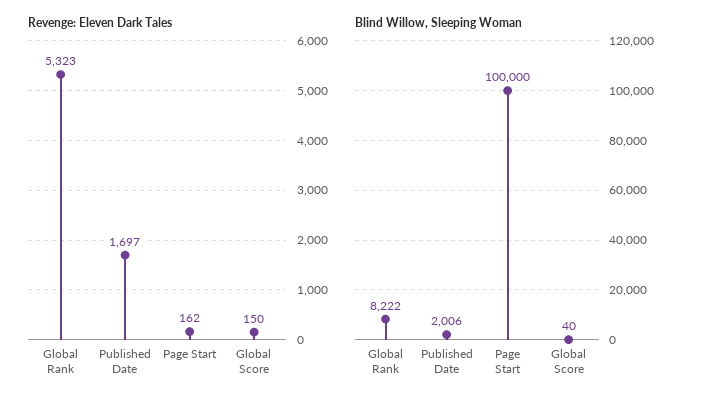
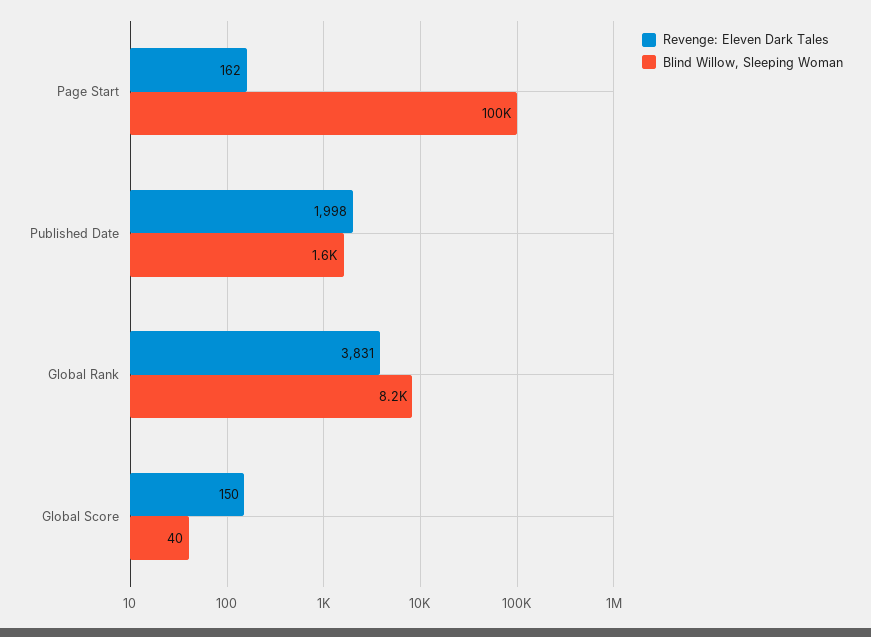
Revenge: Eleven Dark Tales, Global Rank: 5323 -> 3831
Revenge: Eleven Dark Tales, Published Date: 1697 -> 1998
Blind Willow, Sleeping Woman, Published Date: 2006 -> 1600

